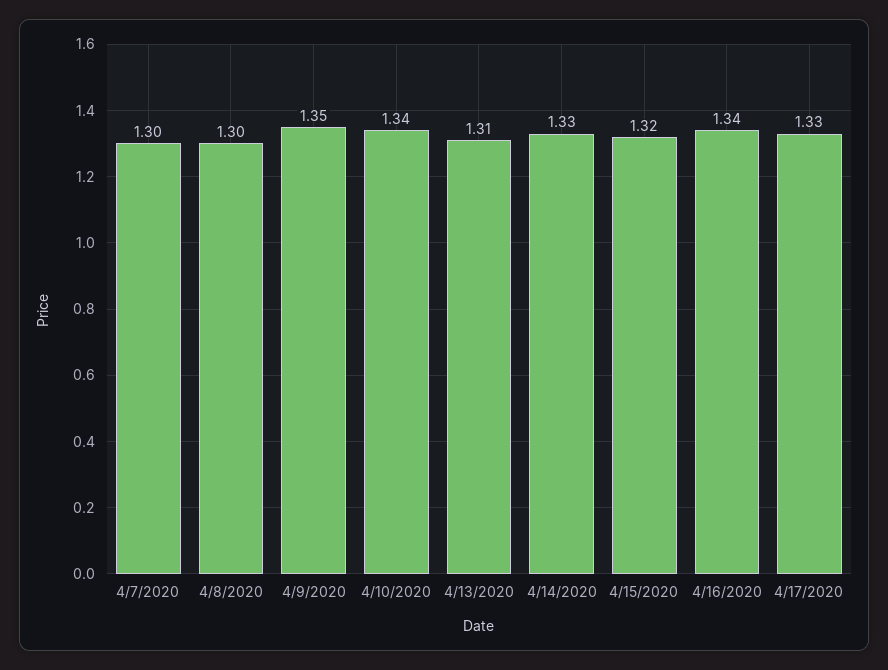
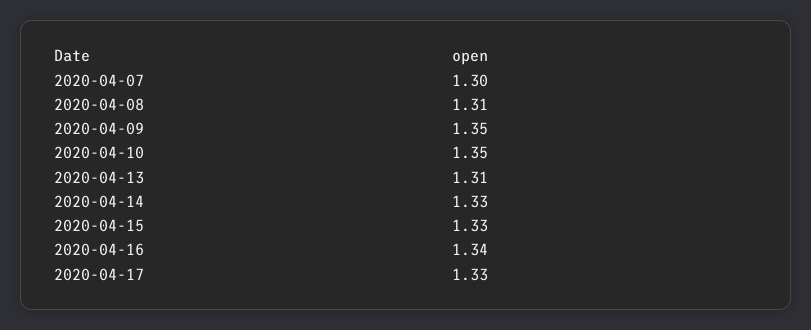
4/8/2020: 1.3 -> 1.31
4/10/2020: 1.34 -> 1.35
4/15/2020: 1.32 -> 1.33

